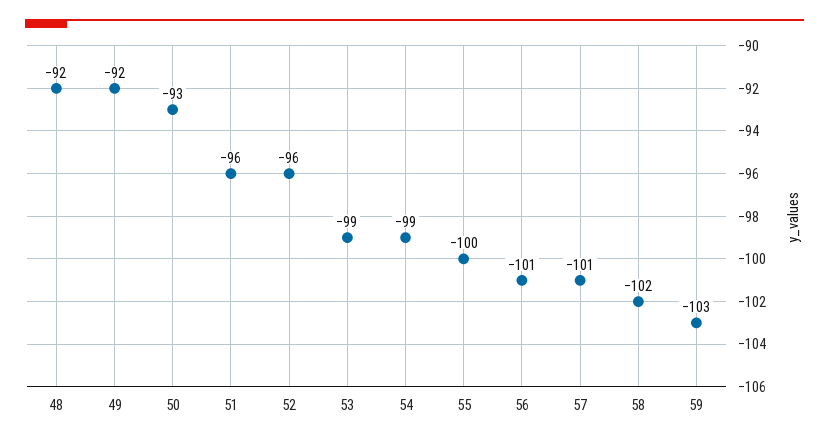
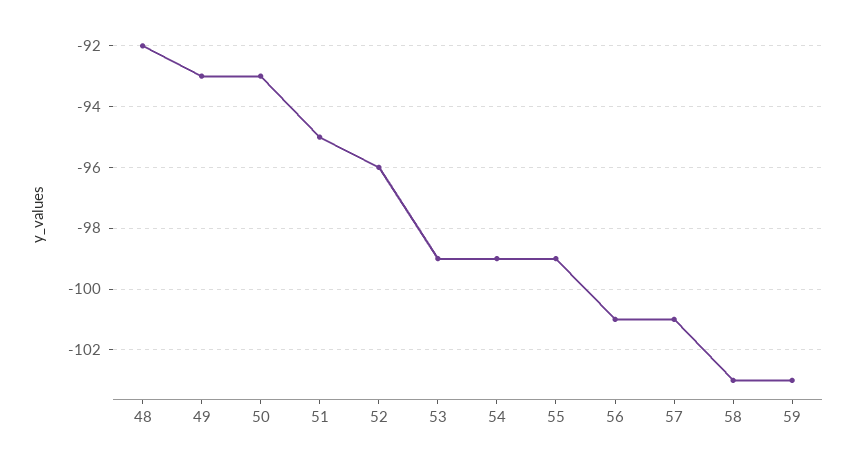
49: -92 -> -93
51: -96 -> -95
55: -100 -> -99
58: -102 -> -103

